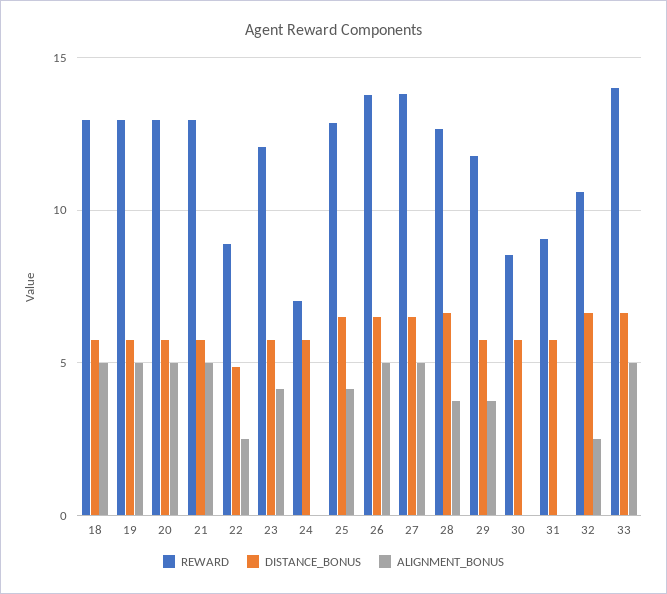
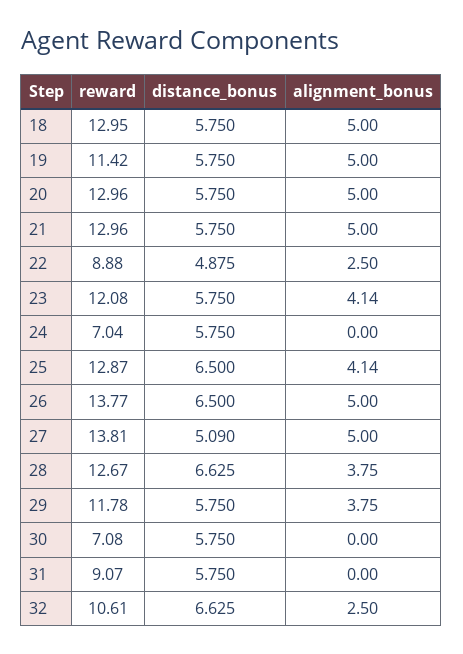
REWARD, 19: 13 -> 11.42
DISTANCE_BONUS, 27: 6.5 -> 5.09
REWARD, 30: 8.5 -> 7.08
REWARD, 33: 14 -> none
DISTANCE_BONUS, 33: 6.5 -> none
ALIGNMENT_BONUS, 33: 5 -> none

